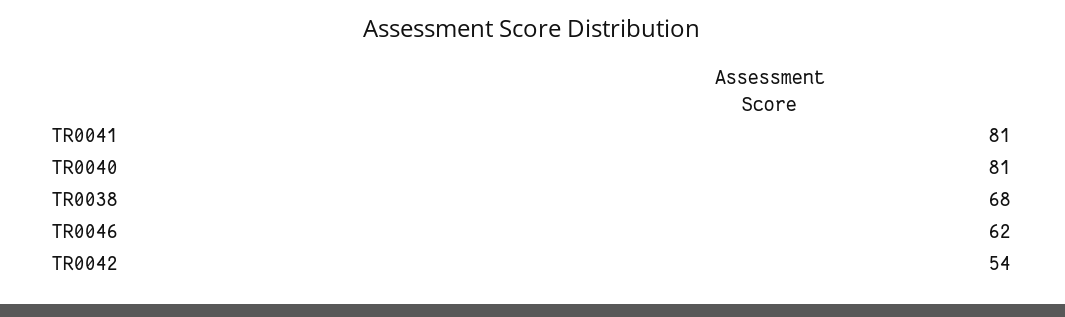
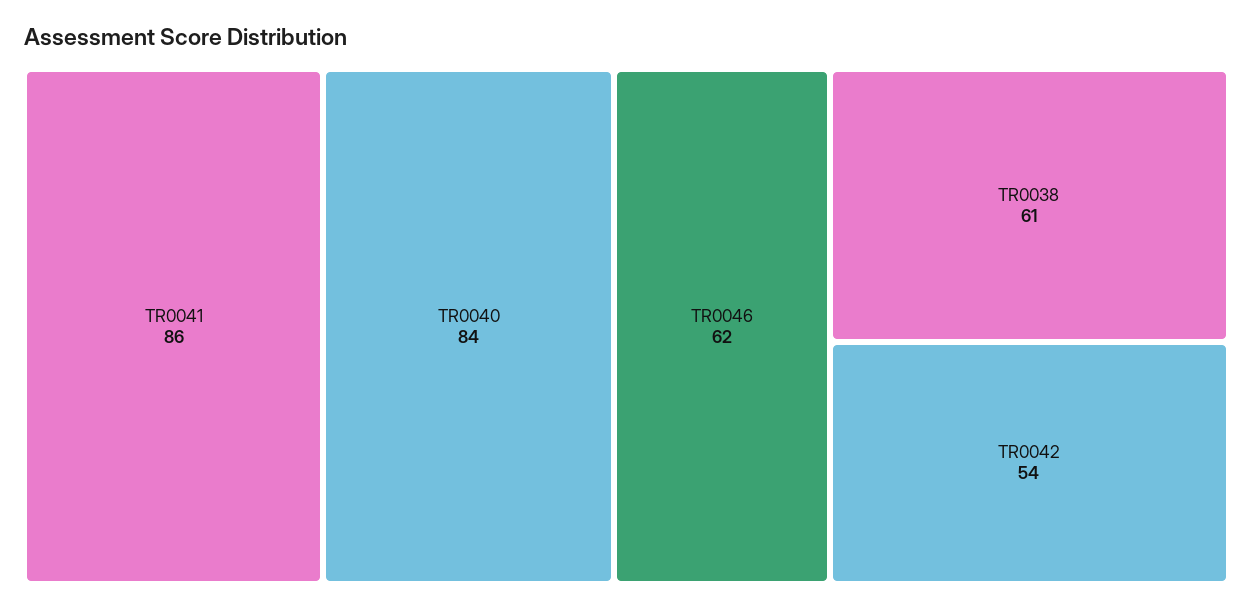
TR0041: 81 -> 86
TR0040: 81 -> 84
TR0038: 68 -> 61

